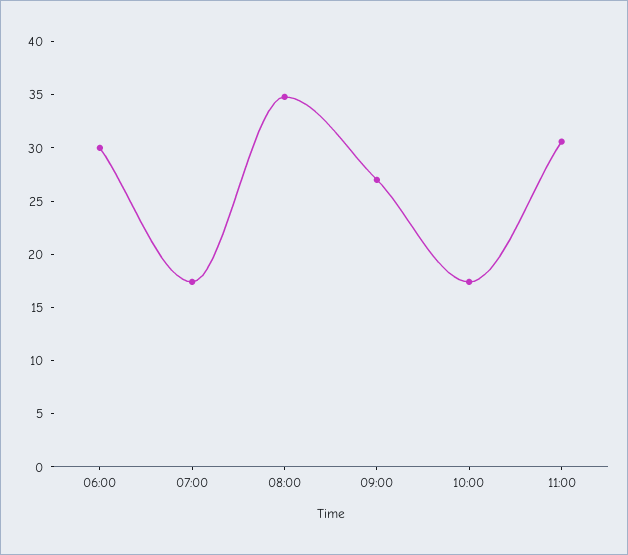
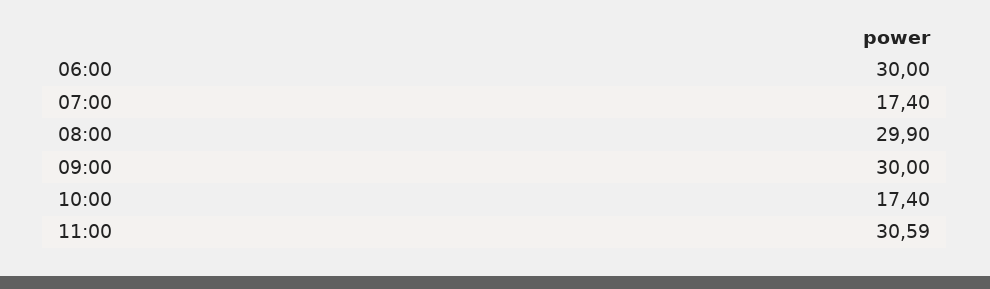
08:00: 35 -> 29.9
09:00: 27 -> 30

